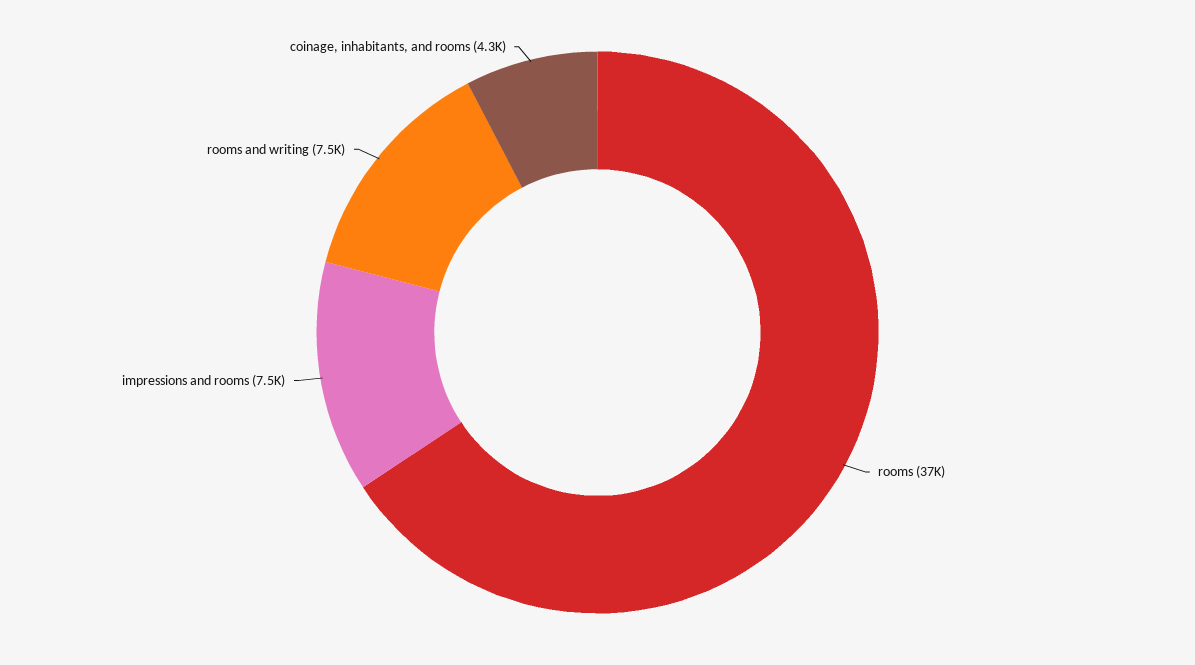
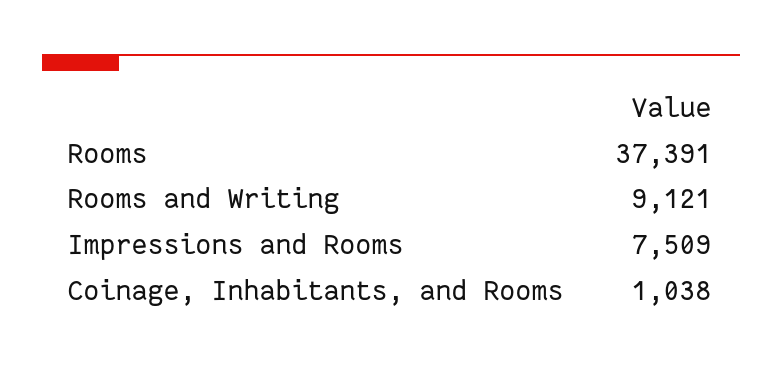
rooms and writing: 7500 -> 9121
coinage, inhabitants, and rooms: 4300 -> 1038

